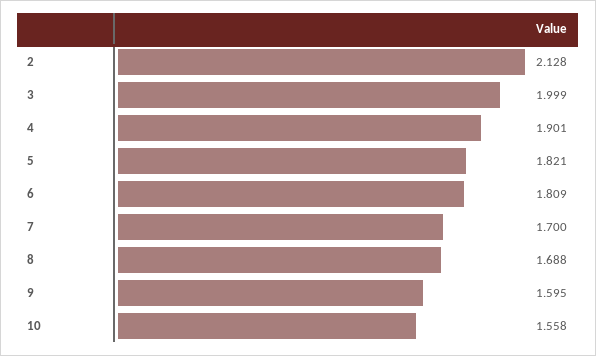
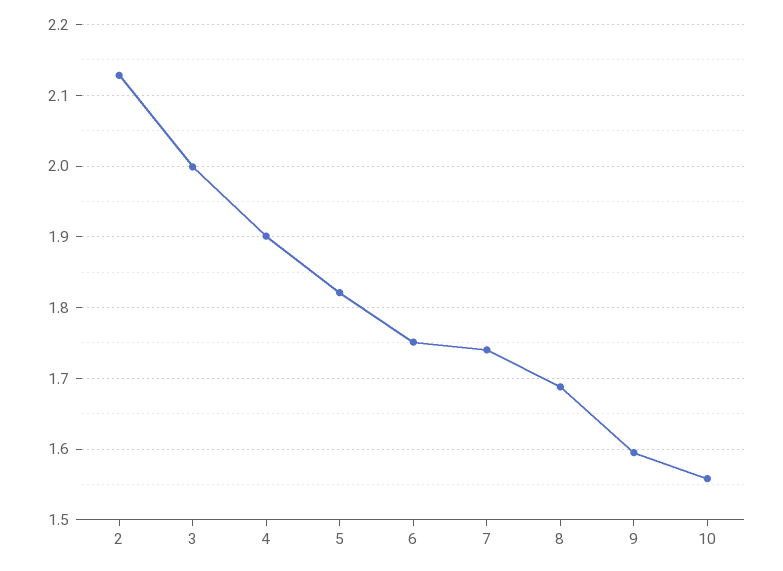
6: 1.809 -> 1.75
7: 1.7 -> 1.74

